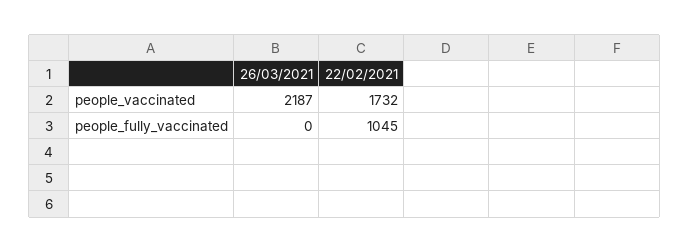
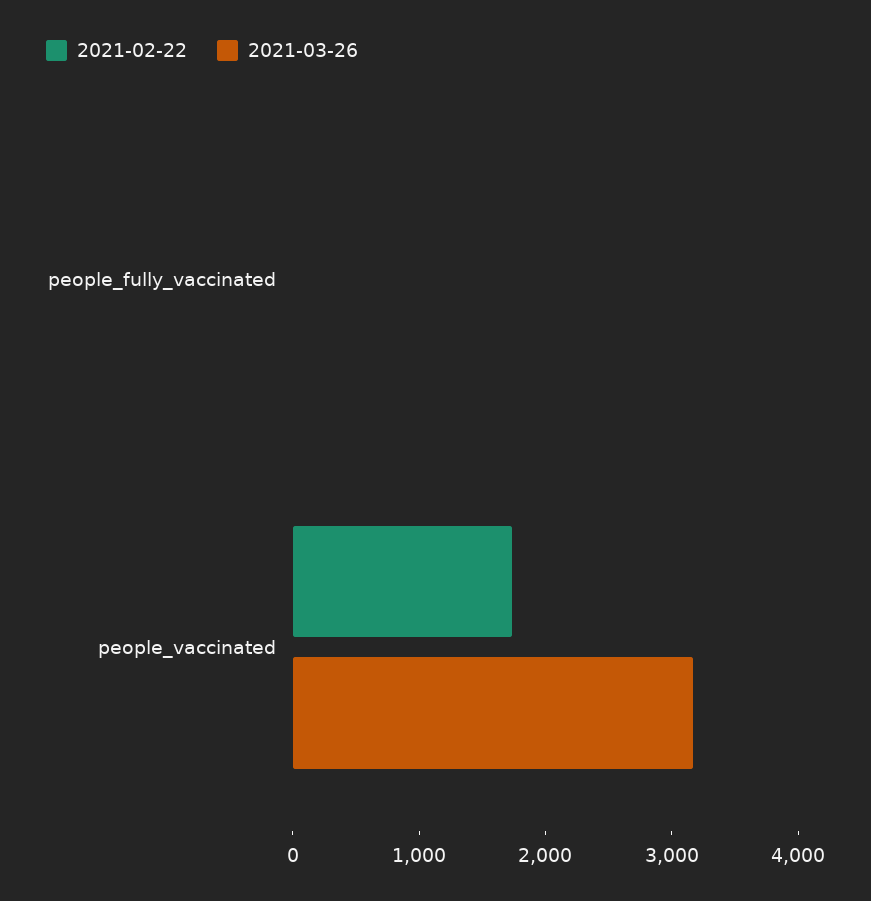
26/03/2021, people_vaccinated: 2187 -> 3200
22/02/2021, people_fully_vaccinated: 1045 -> 0

